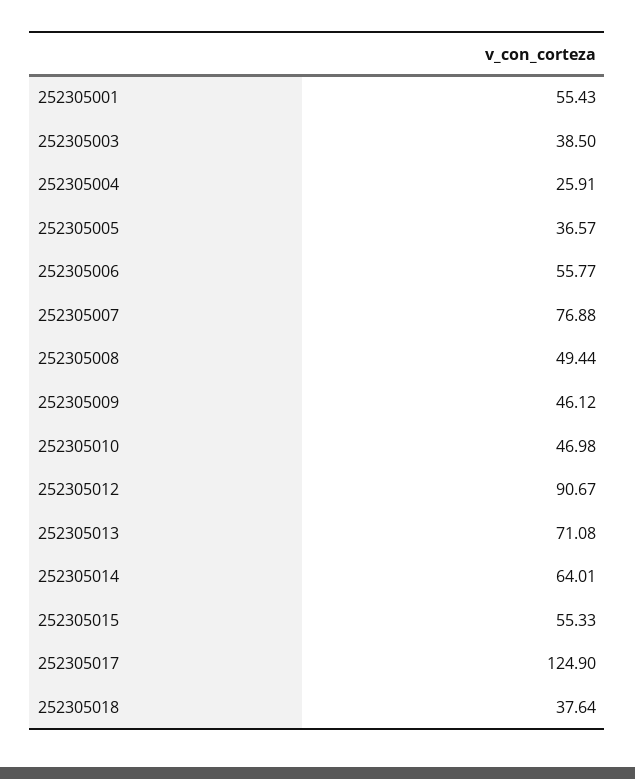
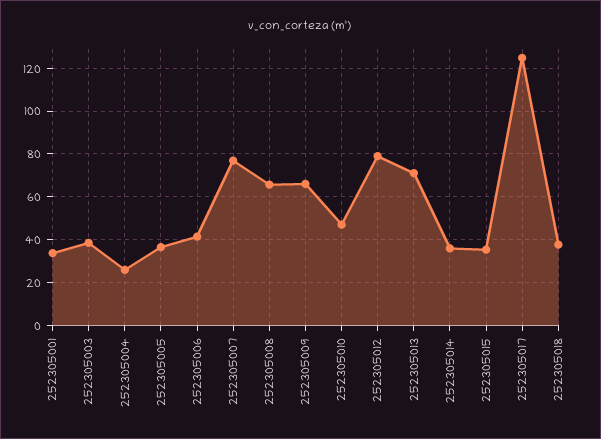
252305001: 55.43 -> 35
252305006: 55.77 -> 40
252305008: 49.44 -> 65
252305009: 46.12 -> 65
252305012: 90.67 -> 80
252305014: 64.01 -> 35
252305015: 55.33 -> 35

